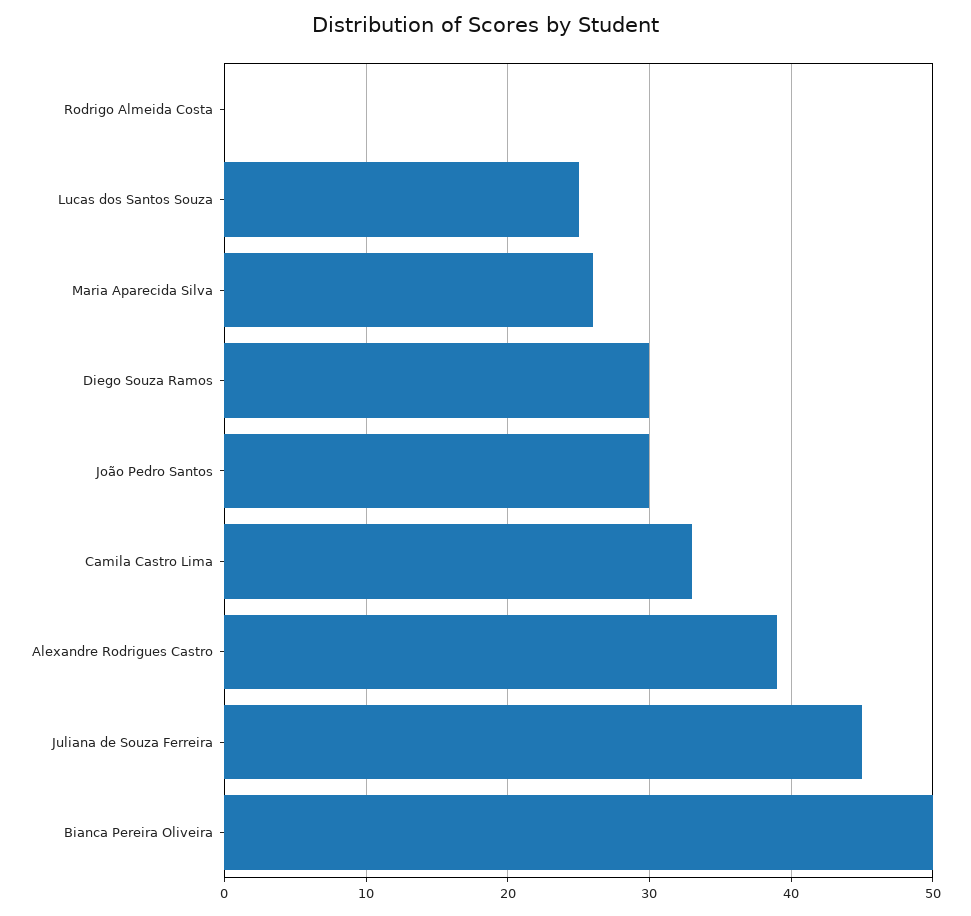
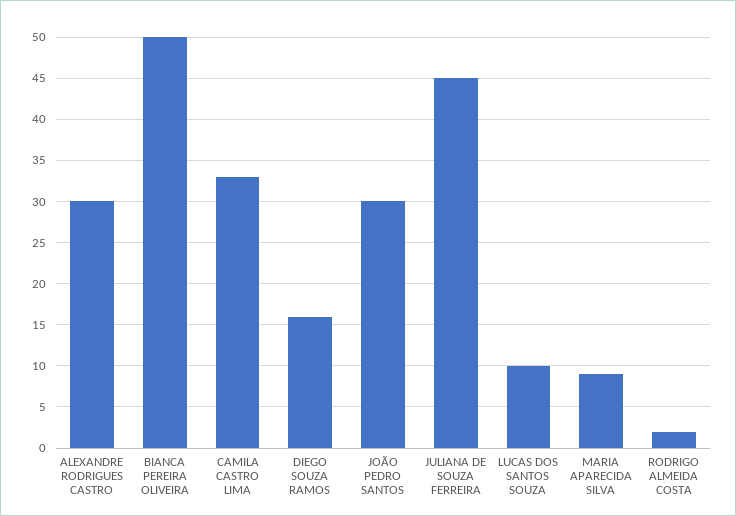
Rodrigo Almeida Costa: 0 -> 2
Lucas dos Santos Souza: 25 -> 10
Maria Aparecida Silva: 26 -> 9
Diego Souza Ramos: 30 -> 16
Alexandre Rodrigues Castro: 39 -> 30

